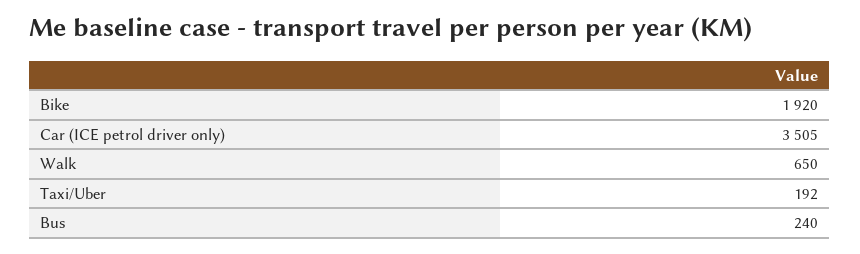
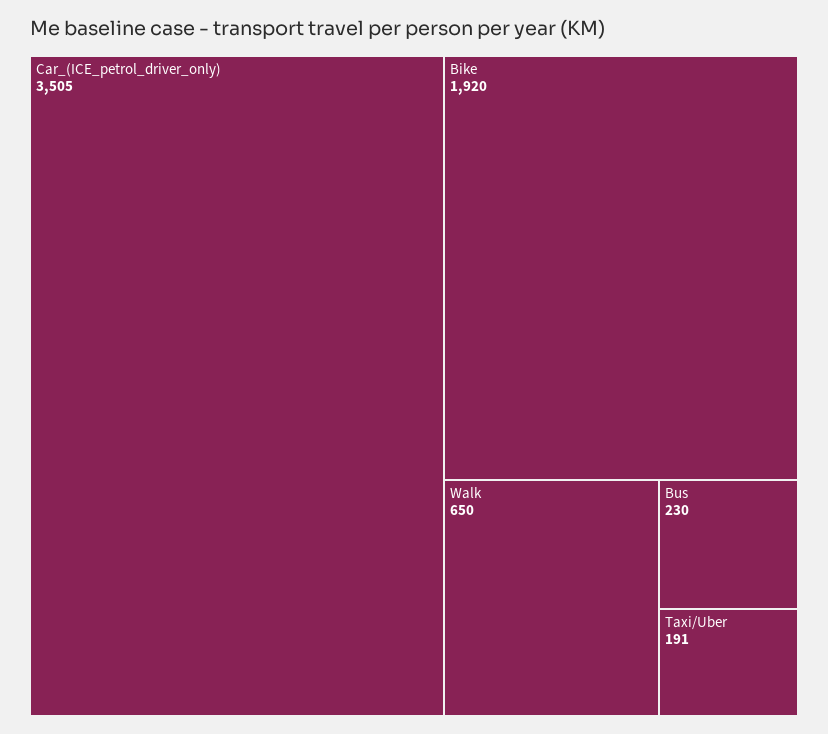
Taxi/Uber: 192 -> 191
Bus: 240 -> 230

